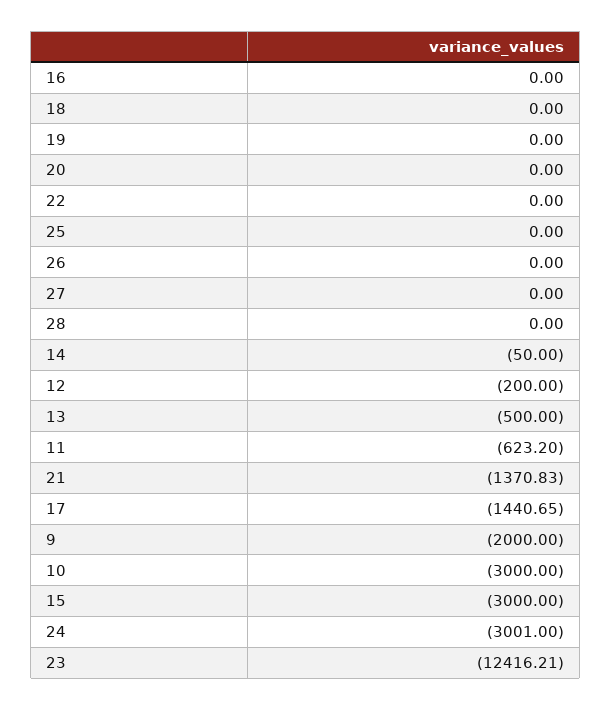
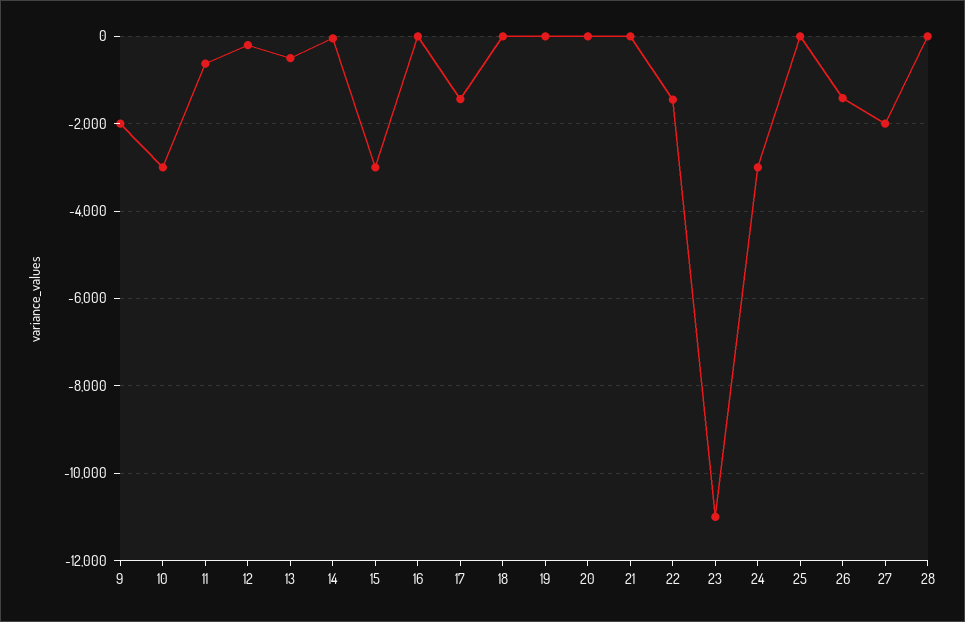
22: 0 -> -1400
26: 0 -> -1400
27: 0 -> -2000
21: -1370.83 -> 0
23: -12416.21 -> -11000

